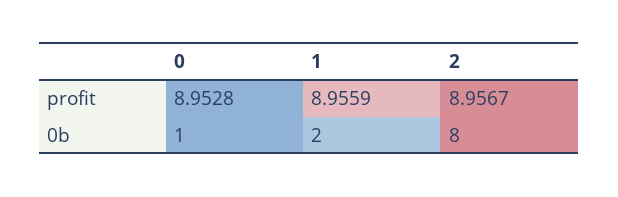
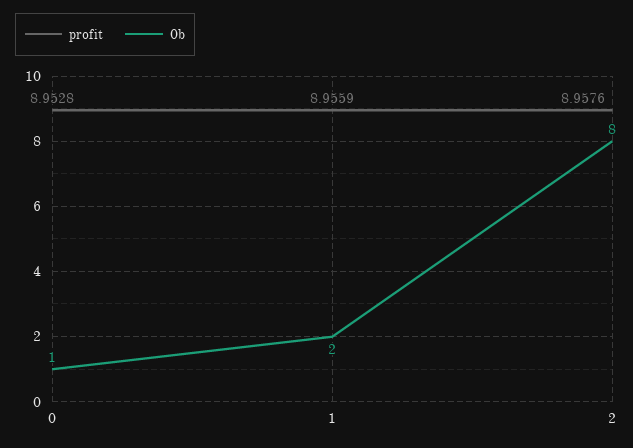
profit, 2: 8.9567 -> 8.9576

